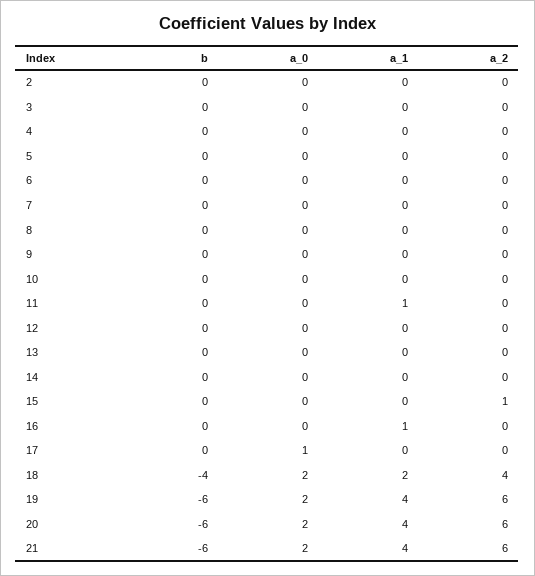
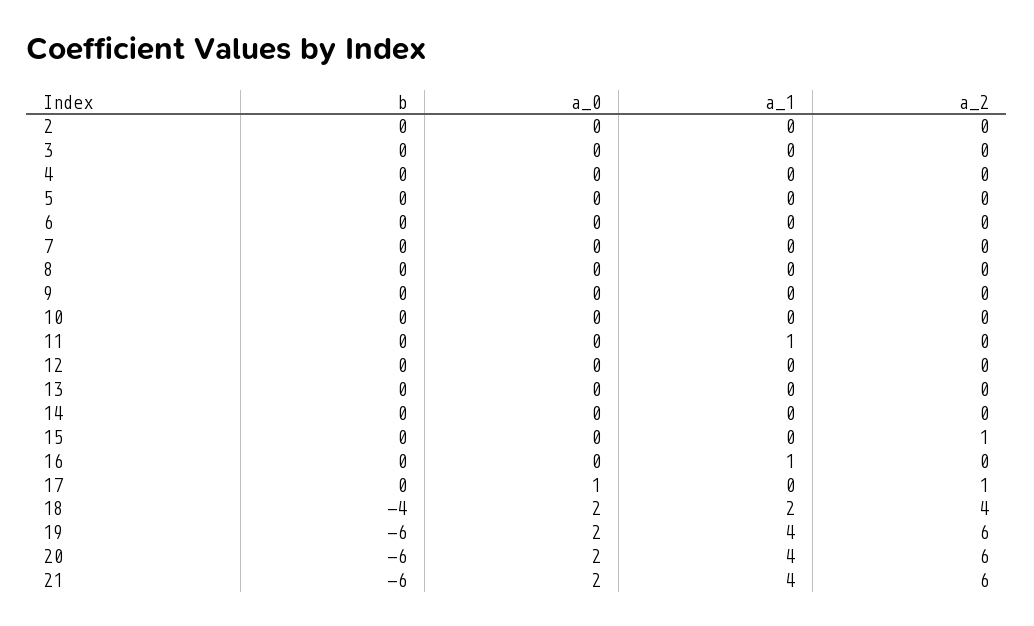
a_2, 17: 0 -> 1

